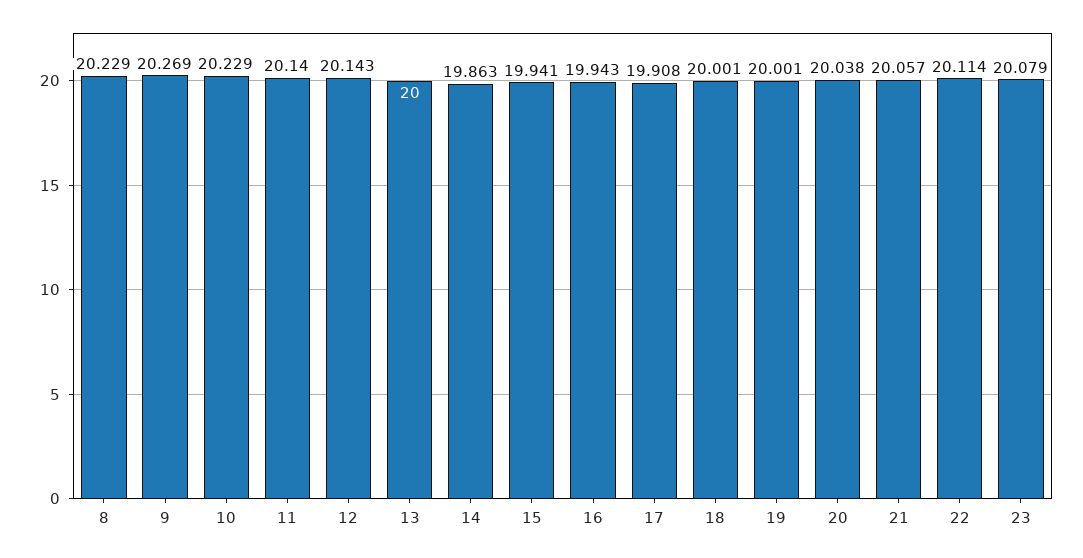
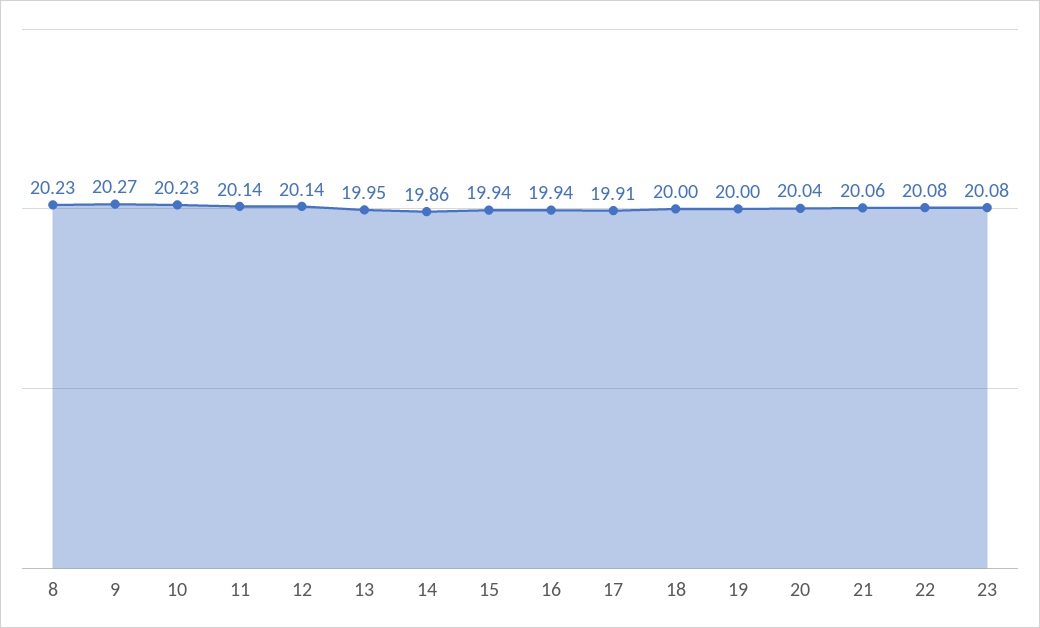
13: 20 -> 19.95
22: 20.114 -> 20.08

